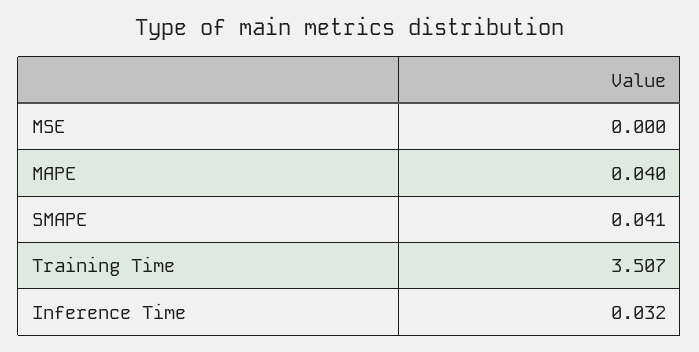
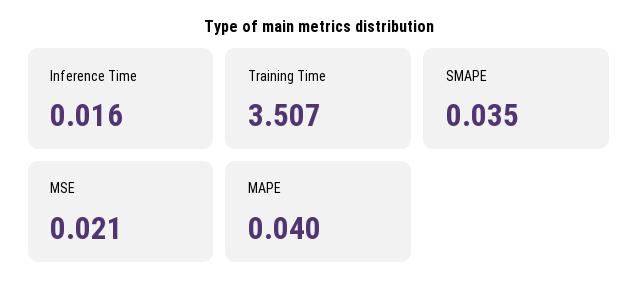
MSE: 0 -> 0.021
SMAPE: 0.041 -> 0.035
Inference Time: 0.032 -> 0.016

